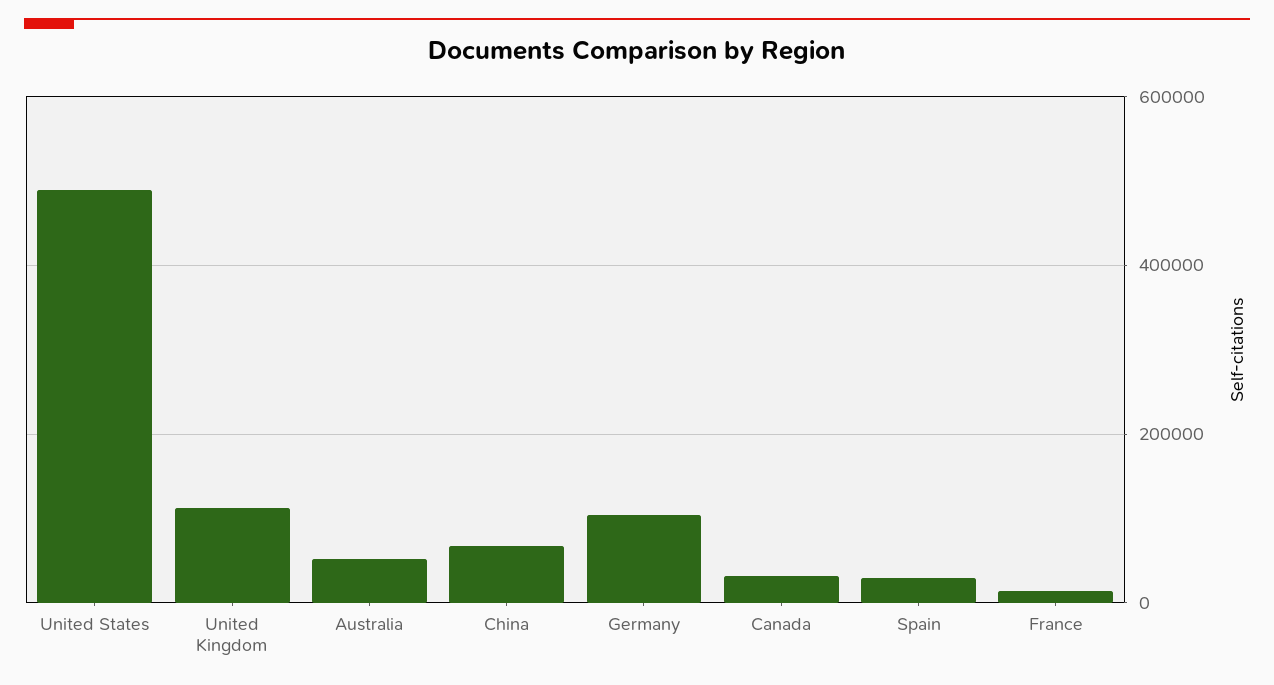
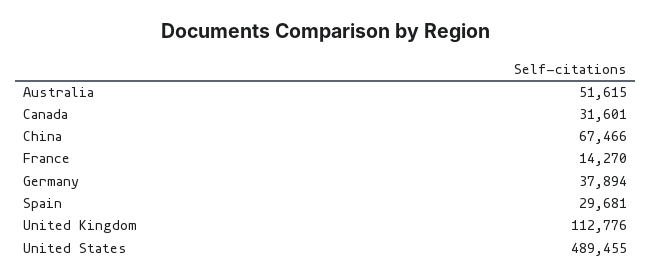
Germany: 100000 -> 37894

